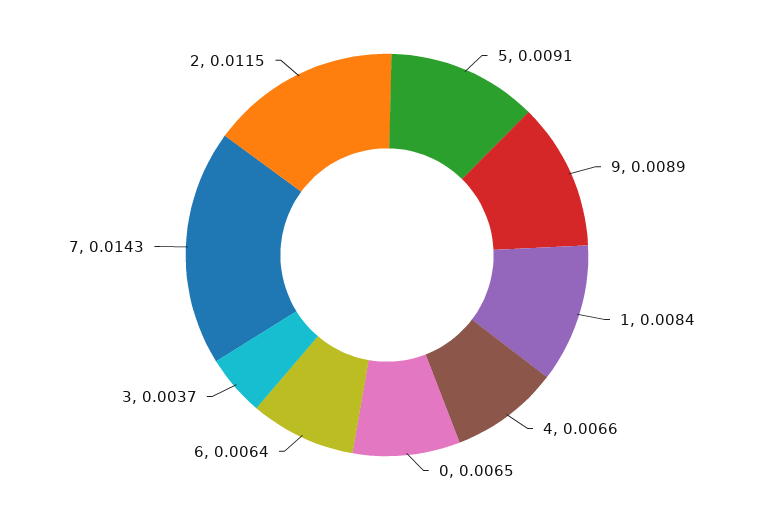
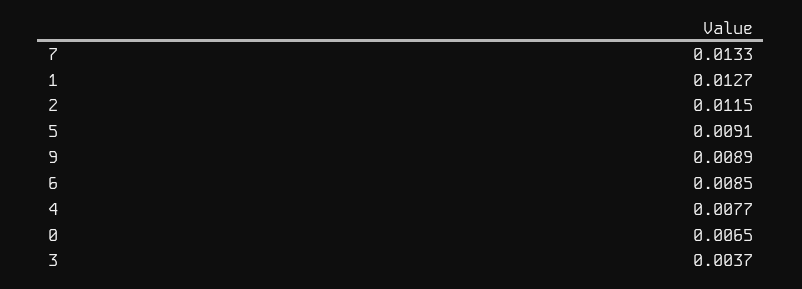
1: 0.0084 -> 0.0127
4: 0.0066 -> 0.0077
6: 0.0064 -> 0.0085
7: 0.0143 -> 0.0133

